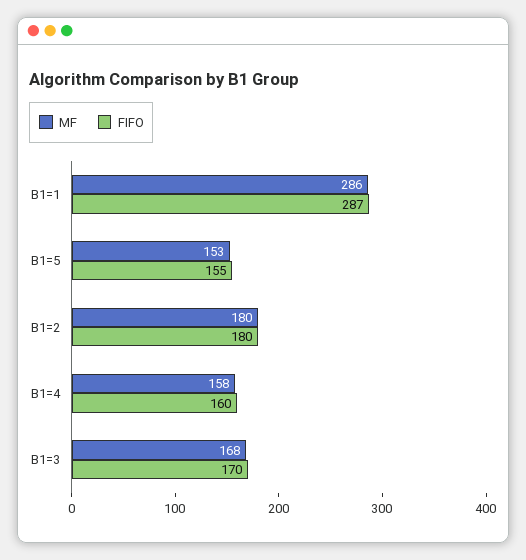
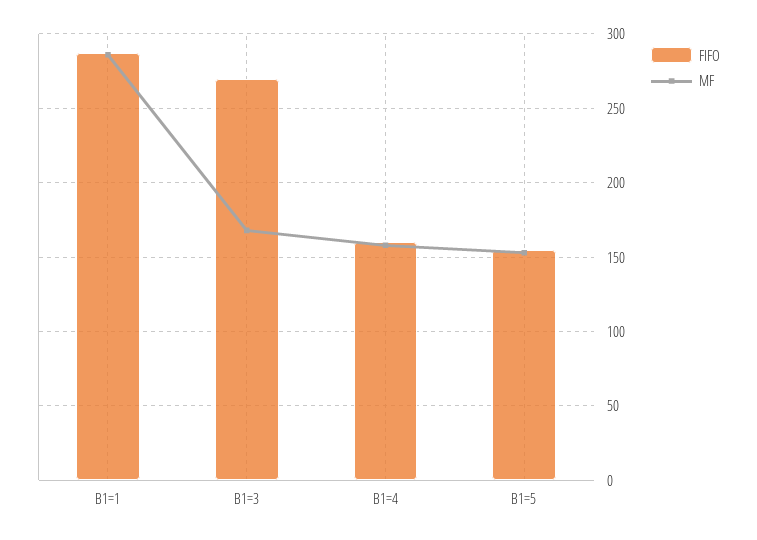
MF, B1=2: 180 -> none
FIFO, B1=2: 180 -> none
FIFO, B1=3: 170 -> 270

